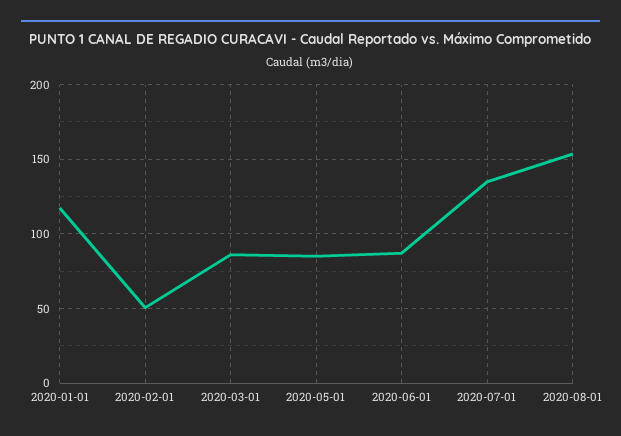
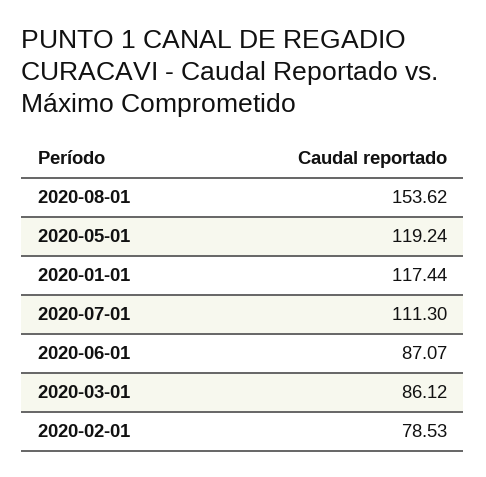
2020-02-01: 50 -> 78.53
2020-05-01: 85 -> 119.24
2020-07-01: 135 -> 111.3

